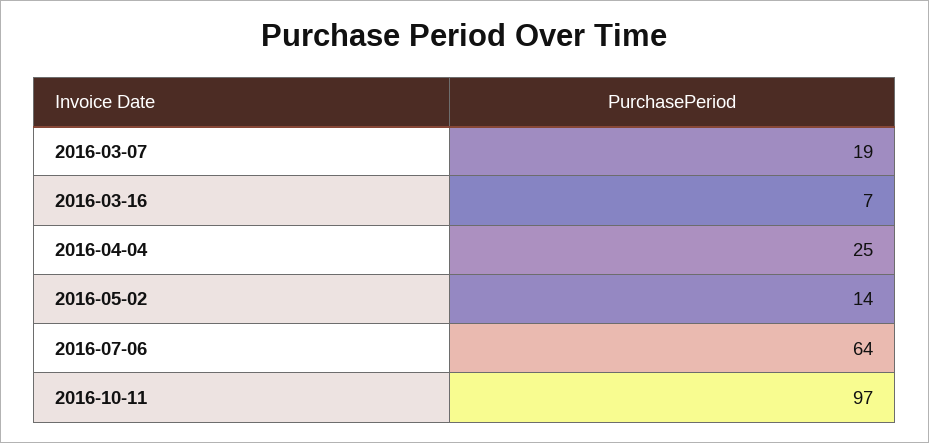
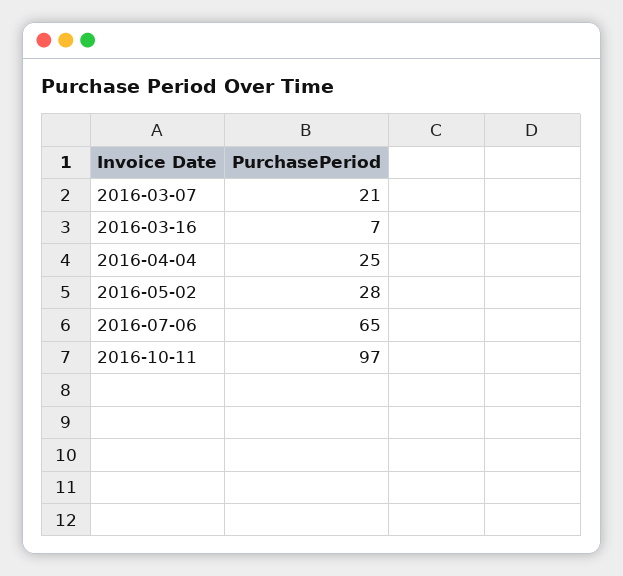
2016-03-07: 19 -> 21
2016-05-02: 14 -> 28
2016-07-06: 64 -> 65

